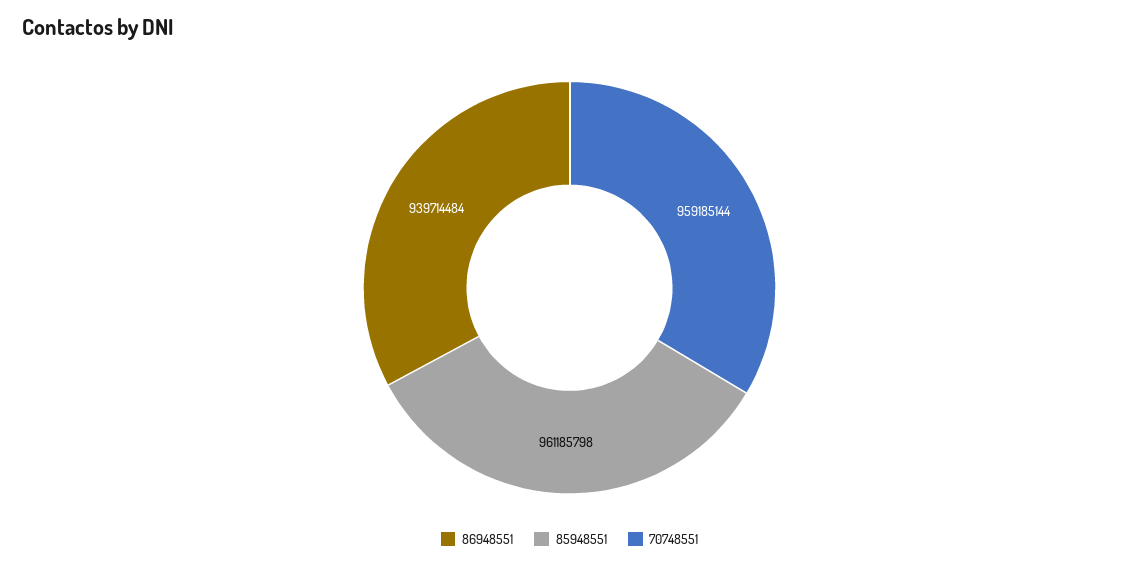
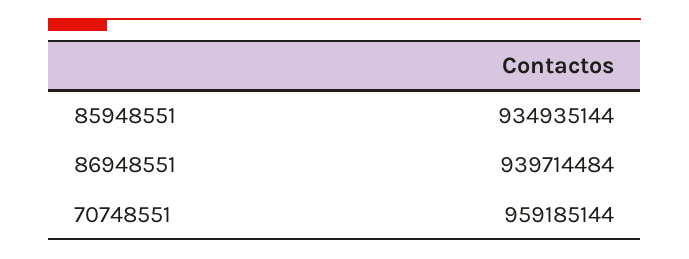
85948551: 961185798 -> 934935144

